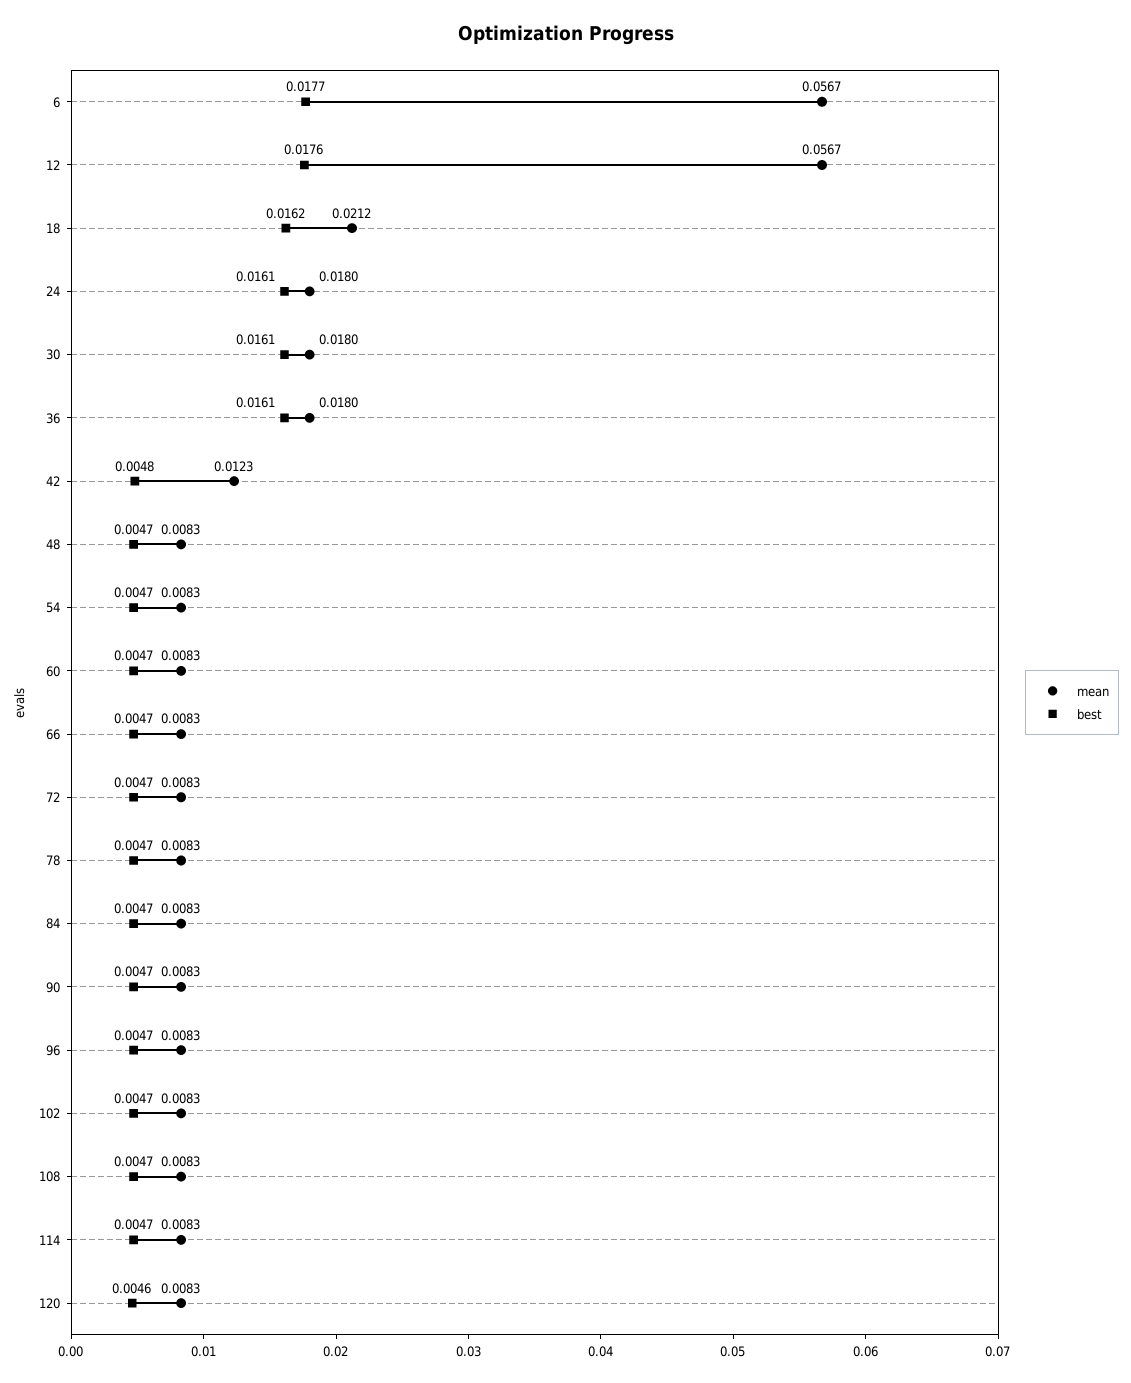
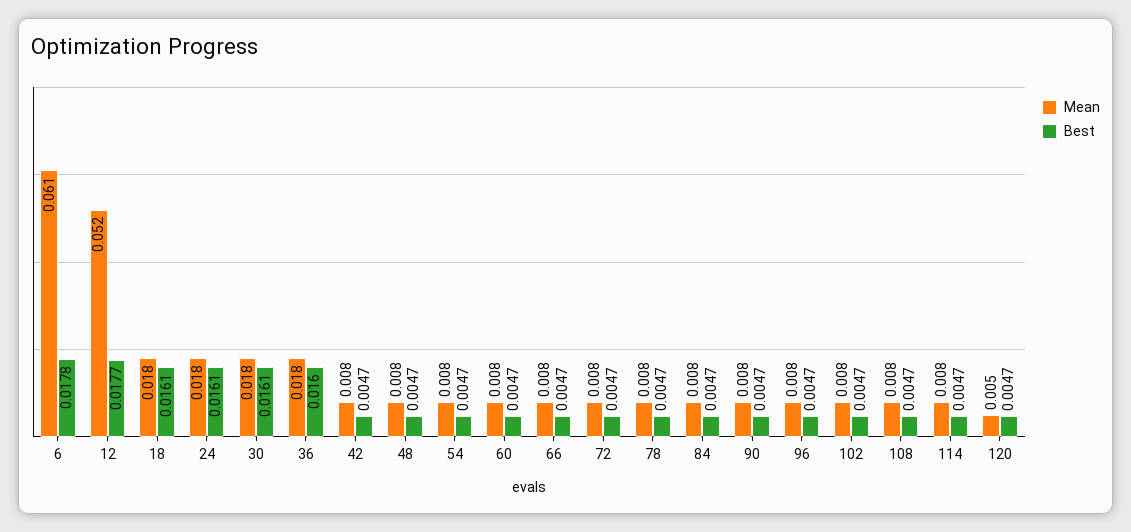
mean, 6: 0.0567 -> 0.061
best, 6: 0.0177 -> 0.0178
mean, 12: 0.0567 -> 0.052
best, 12: 0.0176 -> 0.0177
mean, 18: 0.0212 -> 0.018
best, 18: 0.0162 -> 0.0161
best, 36: 0.0161 -> 0.016
mean, 42: 0.0123 -> 0.008
best, 42: 0.0048 -> 0.0047
mean, 120: 0.0083 -> 0.005
best, 120: 0.0046 -> 0.0047

